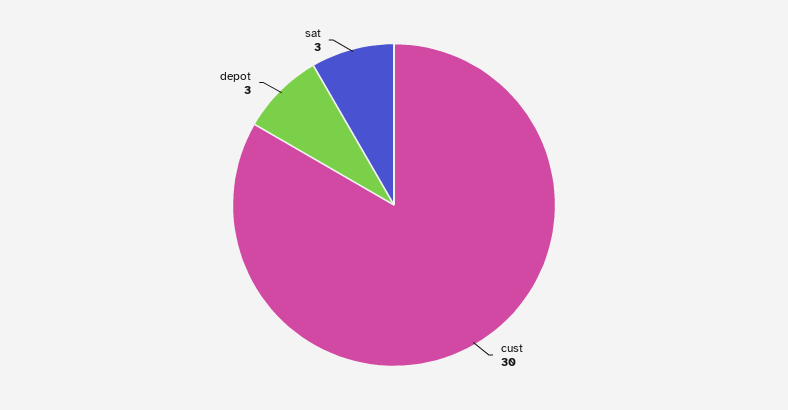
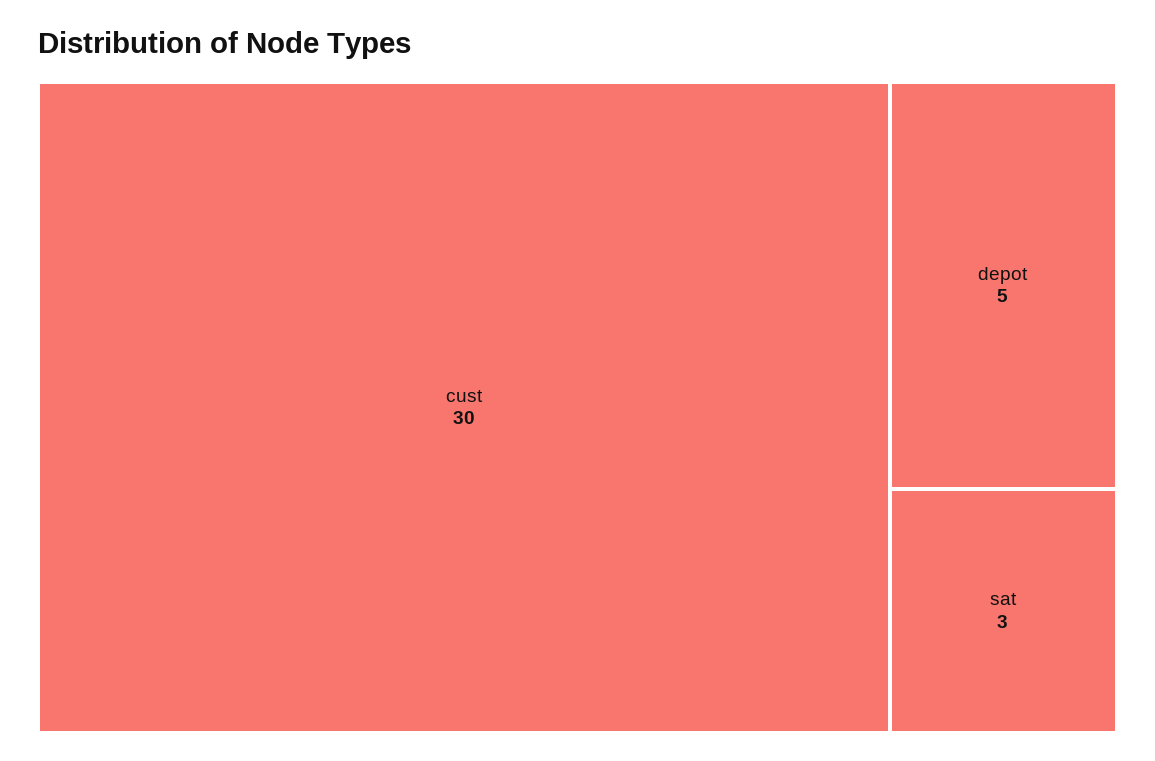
depot: 3 -> 5

